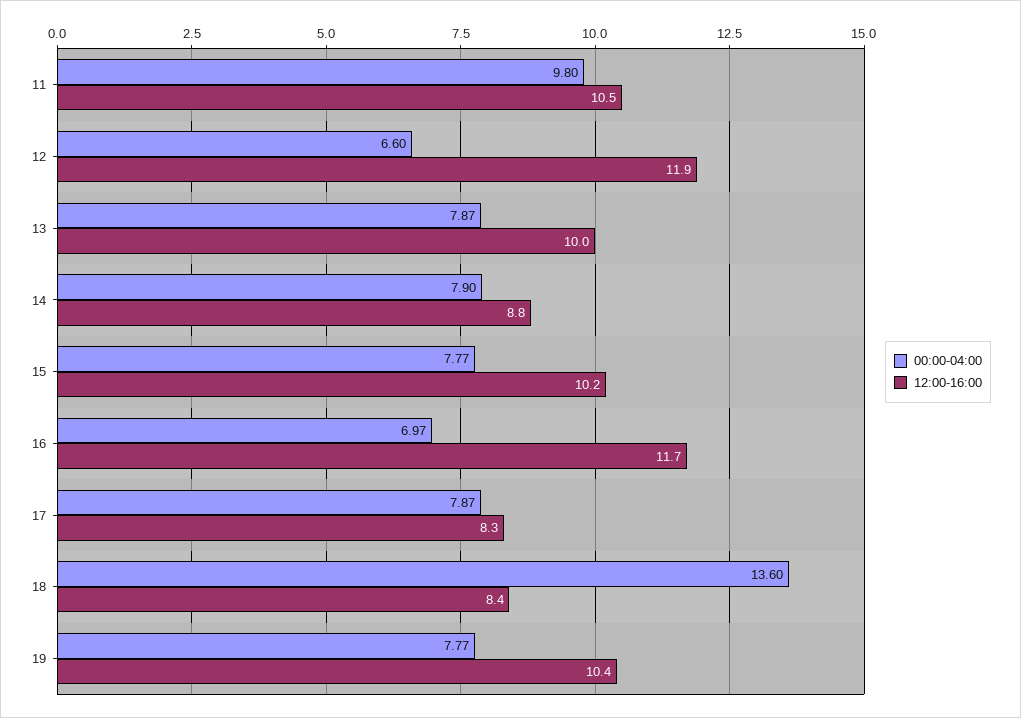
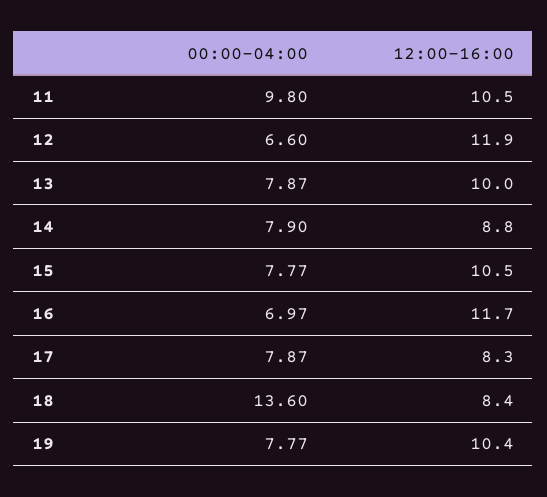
12:00-16:00, 15: 10.2 -> 10.5

